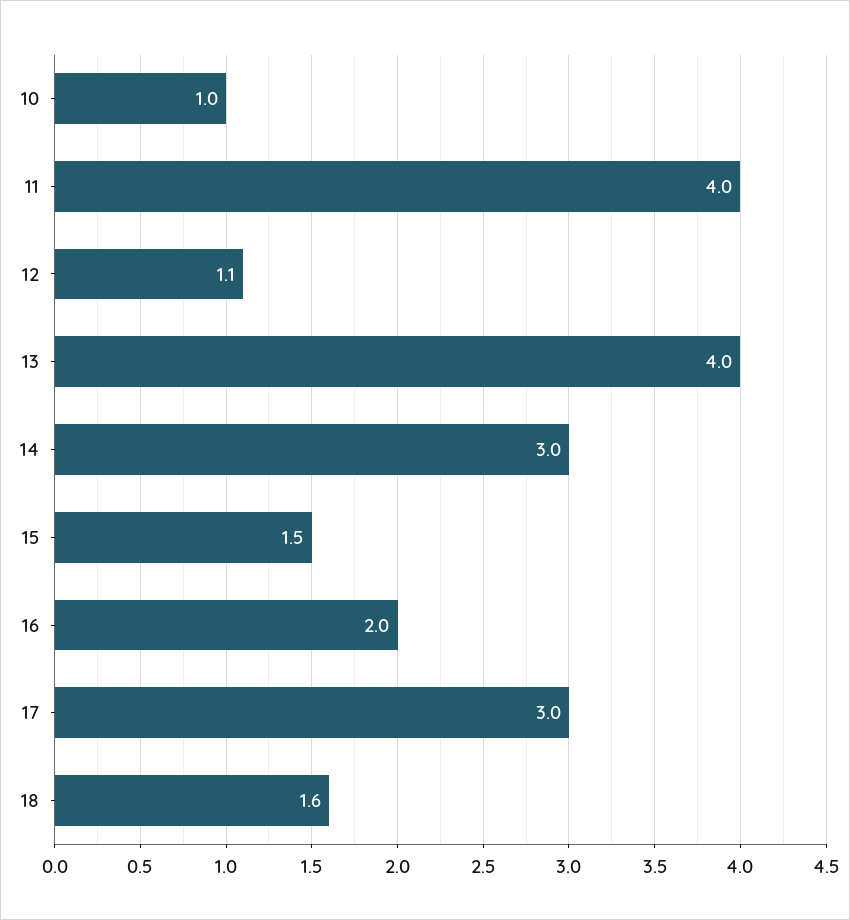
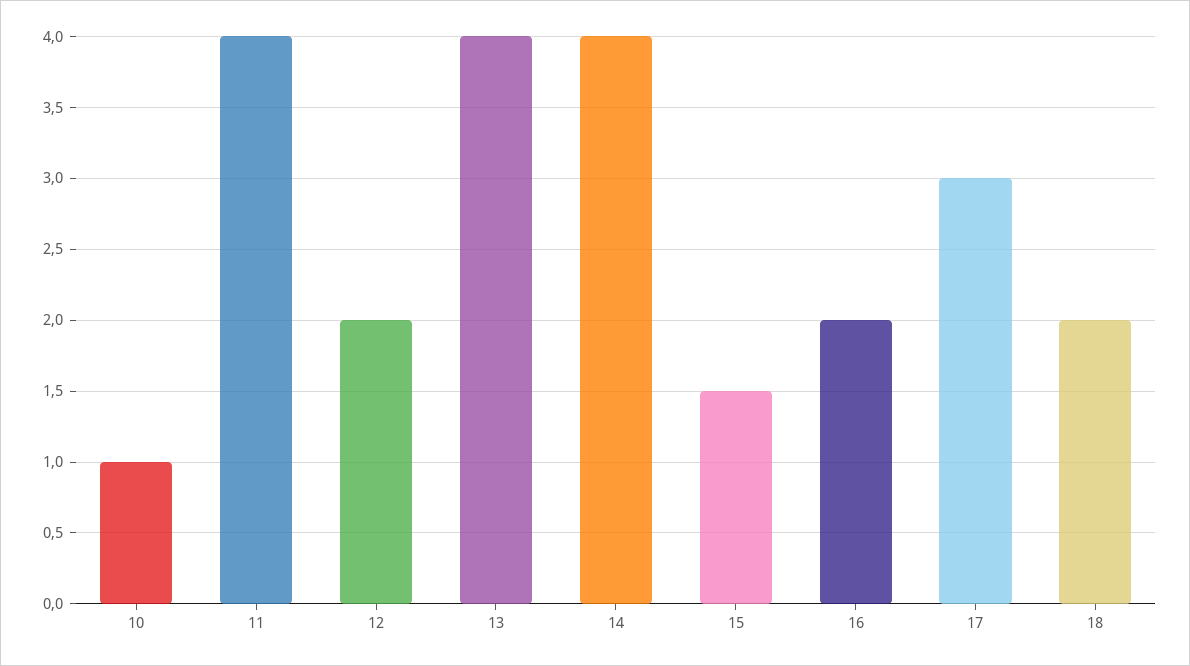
12: 1.1 -> 2
14: 3 -> 4
18: 1.6 -> 2

